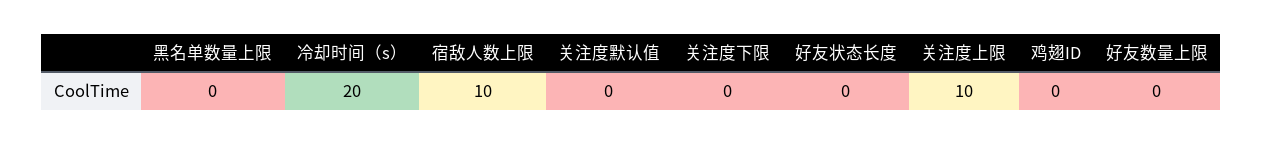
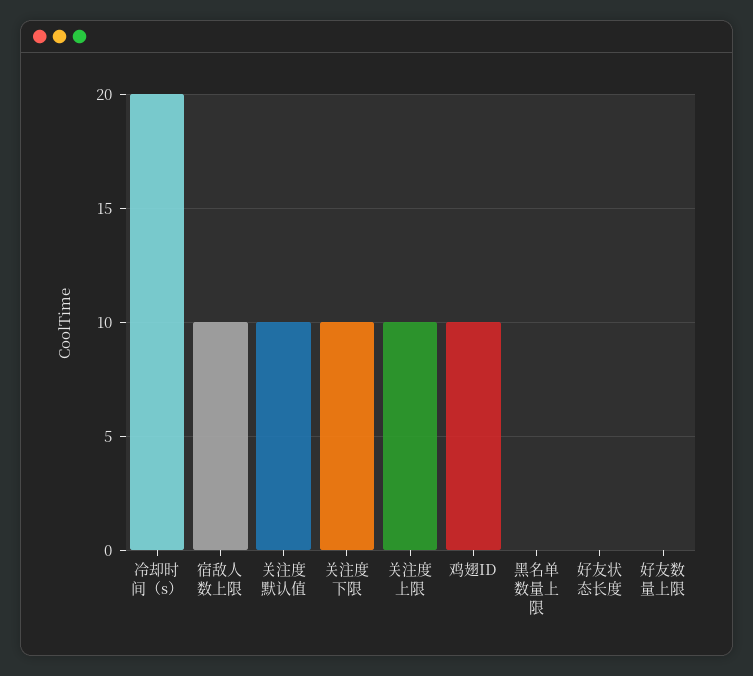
关注度默认值: 0 -> 10
关注度下限: 0 -> 10
鸡翅ID: 0 -> 10

